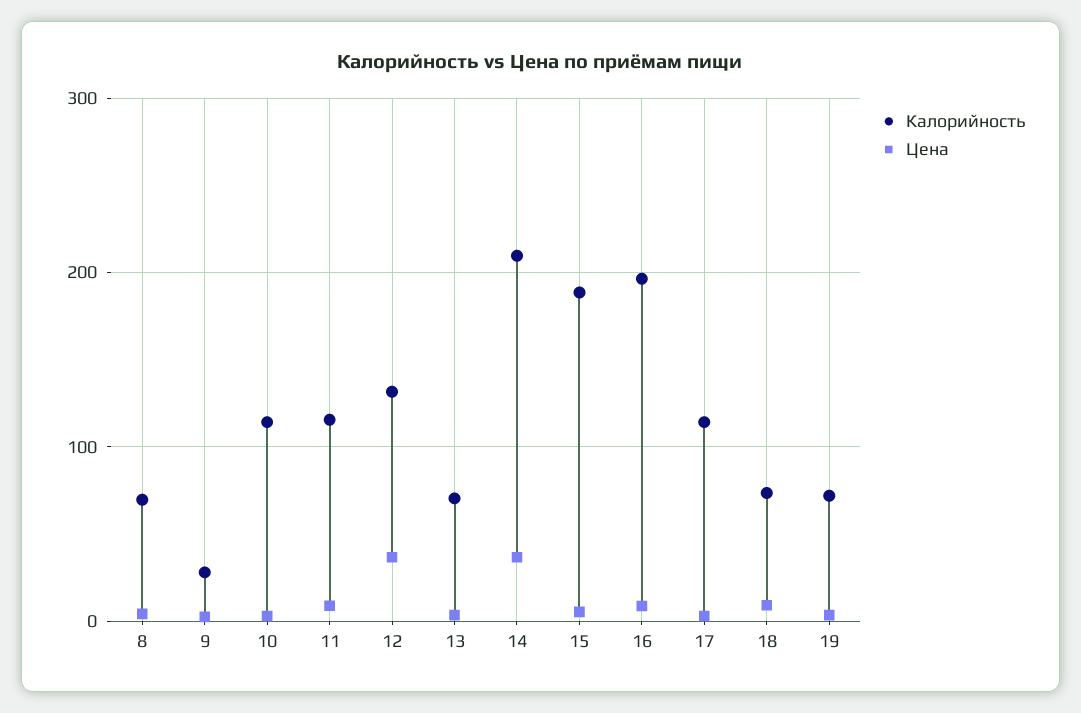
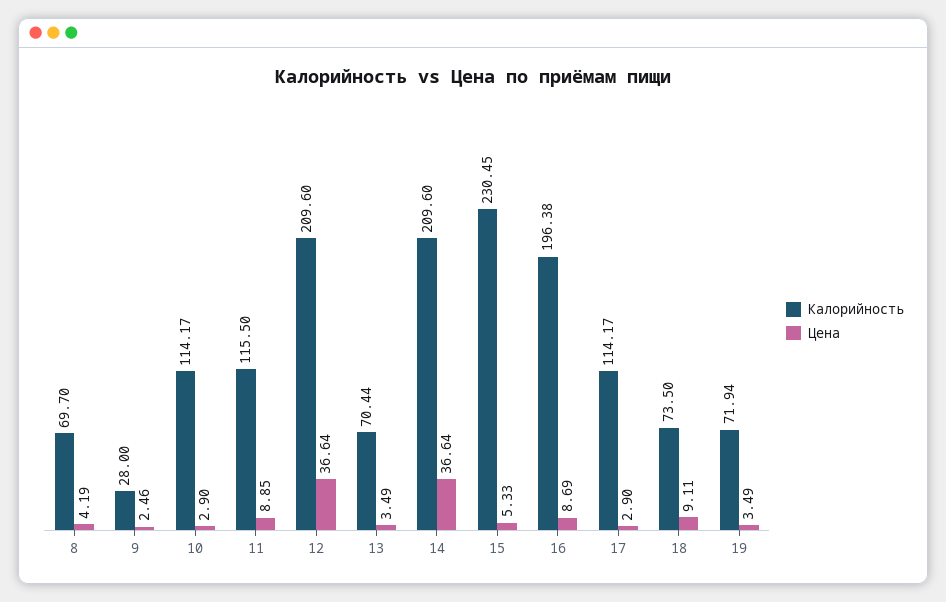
Калорийность, 12: 130 -> 209.6
Калорийность, 15: 190 -> 230.45

